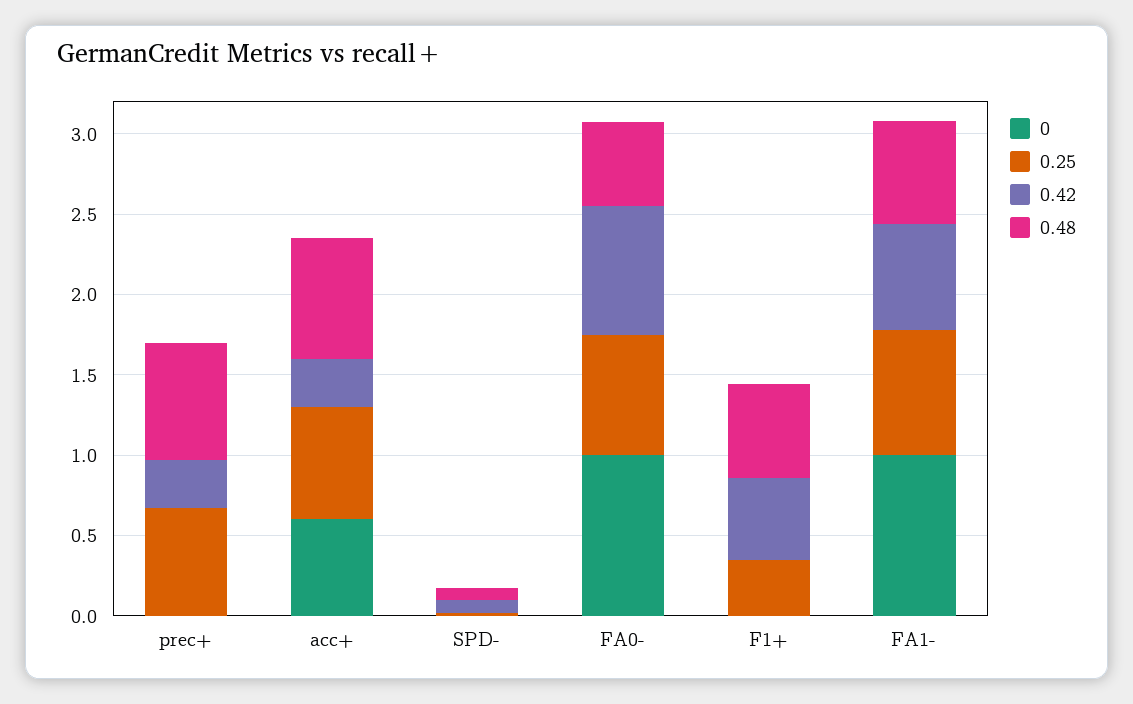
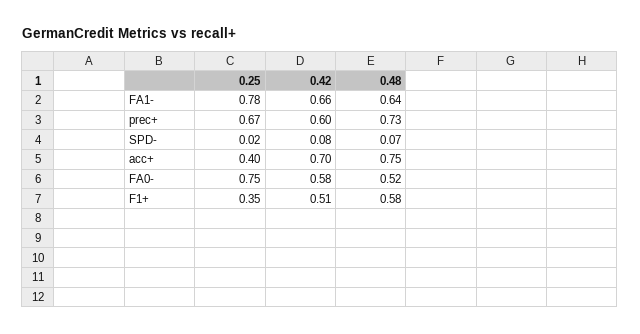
0, prec+: 0 -> none
0.42, prec+: 0.3 -> 0.6
0, acc+: 0.6 -> none
0.25, acc+: 0.7 -> 0.4
0.42, acc+: 0.3 -> 0.7
0, SPD-: 0 -> none
0, FA0-: 1 -> none
0.42, FA0-: 0.8 -> 0.58
0, F1+: 0 -> none
0, FA1-: 1 -> none

